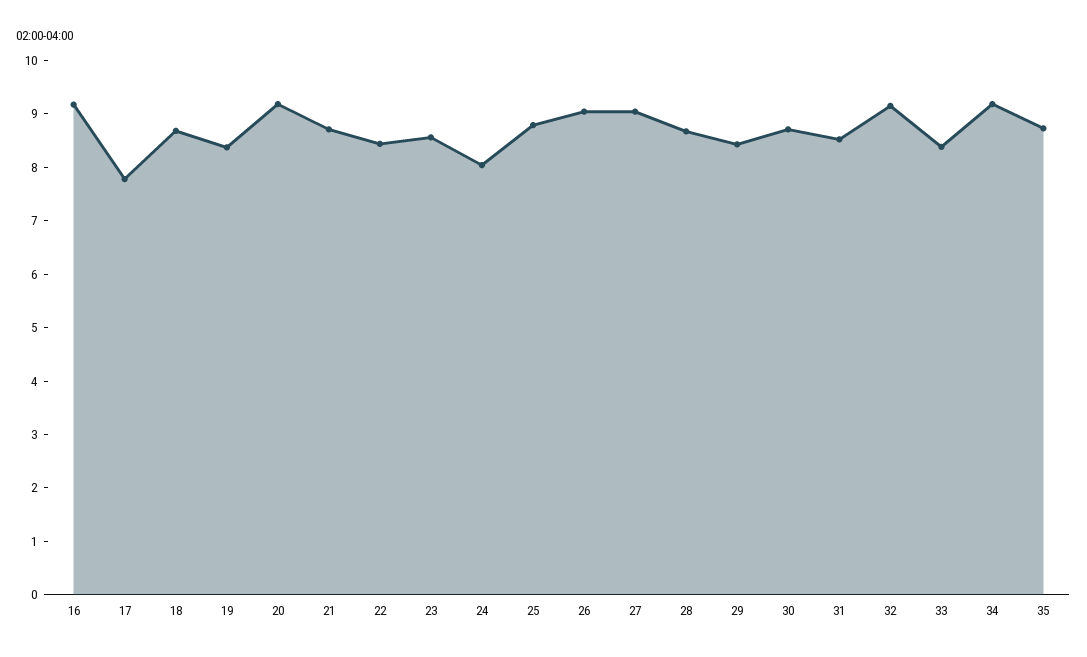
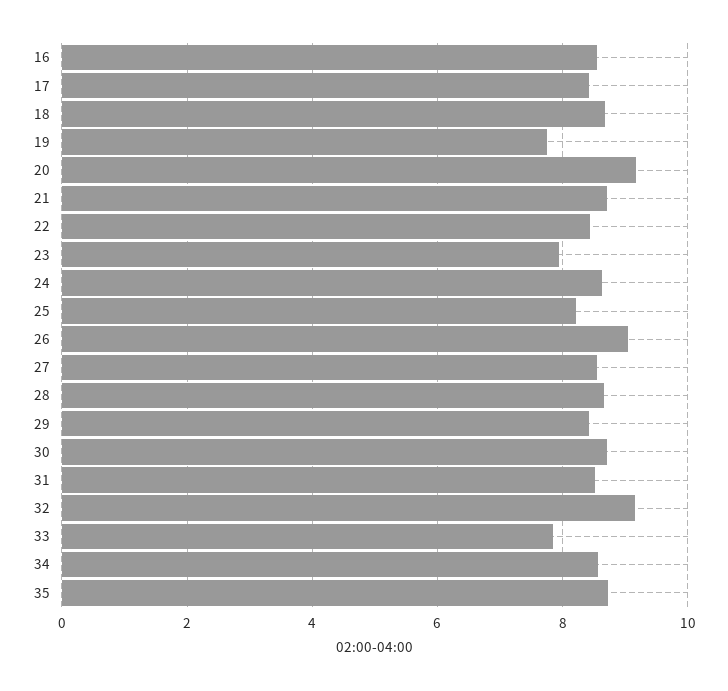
16: 9.2 -> 8.6
17: 7.8 -> 8.4
19: 8.4 -> 7.8
23: 8.6 -> 8
24: 8 -> 8.6
25: 8.8 -> 8.2
27: 9 -> 8.6
33: 8.4 -> 7.8
34: 9.2 -> 8.6

